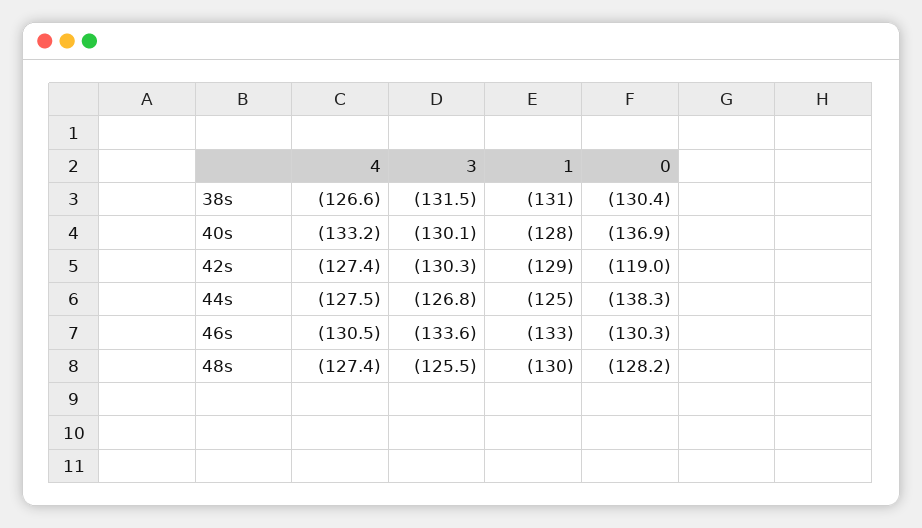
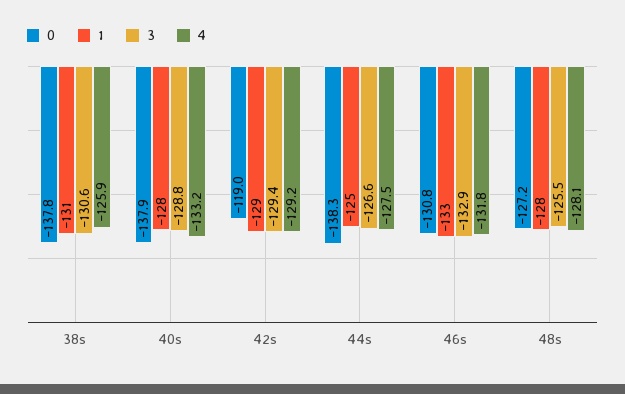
4, 38s: -126.6 -> -125.9
3, 38s: -131.5 -> -130.6
0, 38s: -130.4 -> -137.8
3, 40s: -130.1 -> -128.8
0, 40s: -136.9 -> -137.9
4, 42s: -127.4 -> -129.2
3, 42s: -130.3 -> -129.4
3, 44s: -126.8 -> -126.6
4, 46s: -130.5 -> -131.8
3, 46s: -133.6 -> -132.9
0, 46s: -130.3 -> -130.8
4, 48s: -127.4 -> -128.1
1, 48s: -130 -> -128
0, 48s: -128.2 -> -127.2

